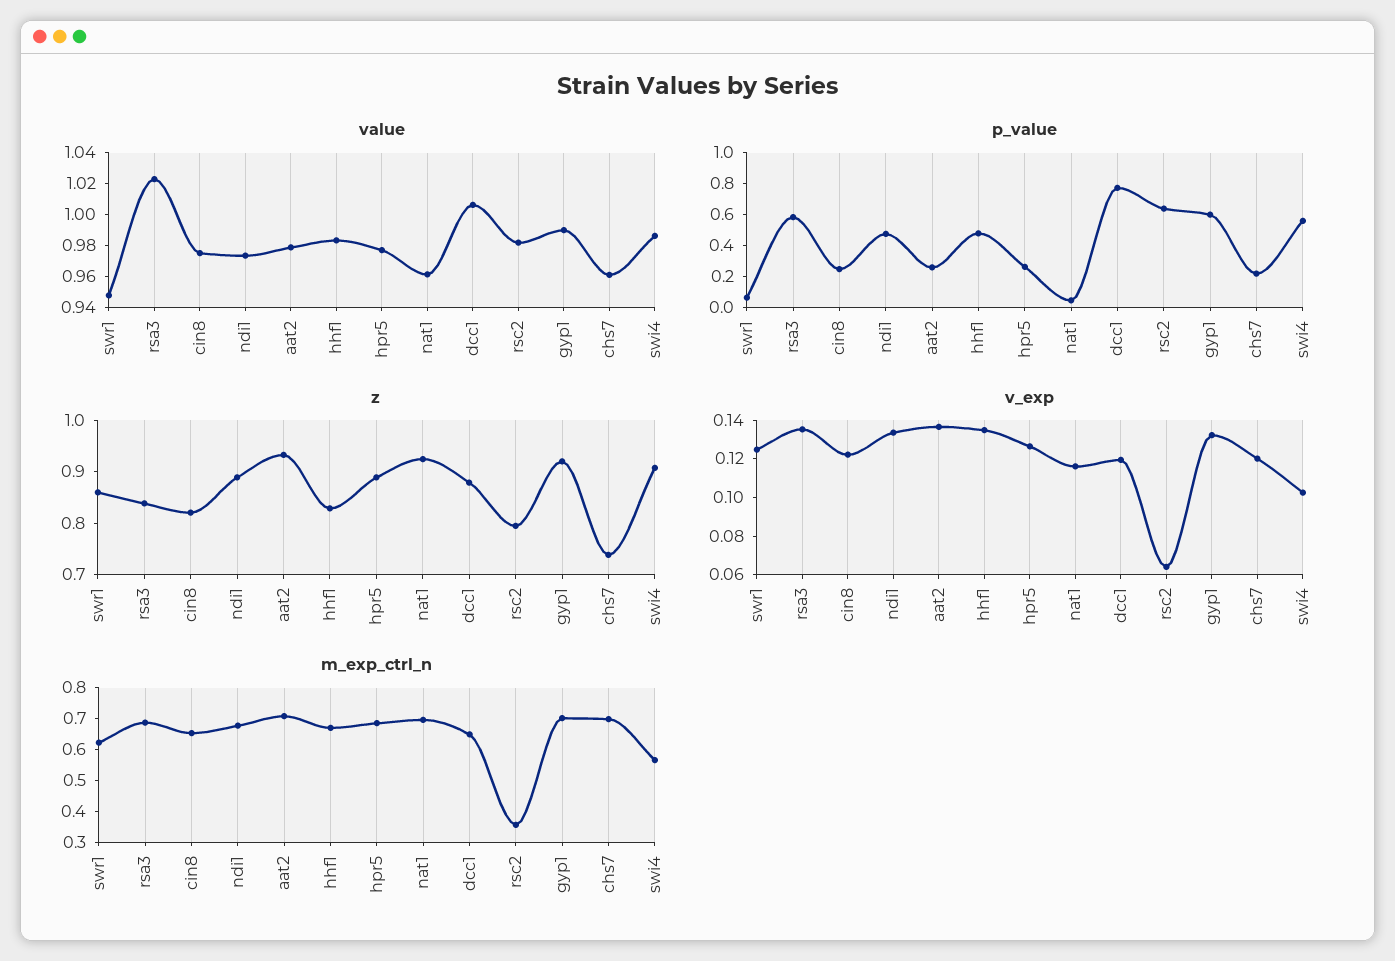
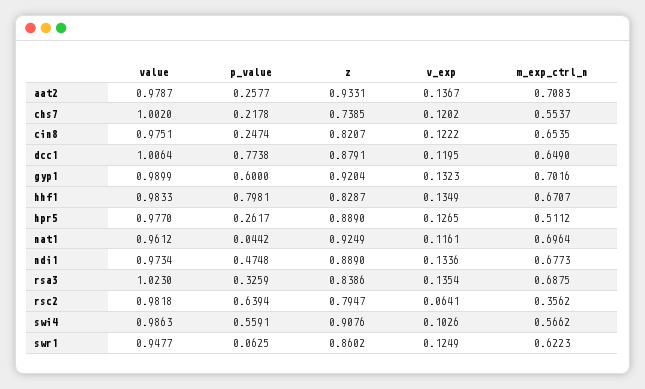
value, chs7: 0.96 -> 1.002
p_value, rsa3: 0.6 -> 0.3259
p_value, hhf1: 0.5 -> 0.7981
m_exp_ctrl_n, hpr5: 0.7 -> 0.5112
m_exp_ctrl_n, chs7: 0.7 -> 0.5537

